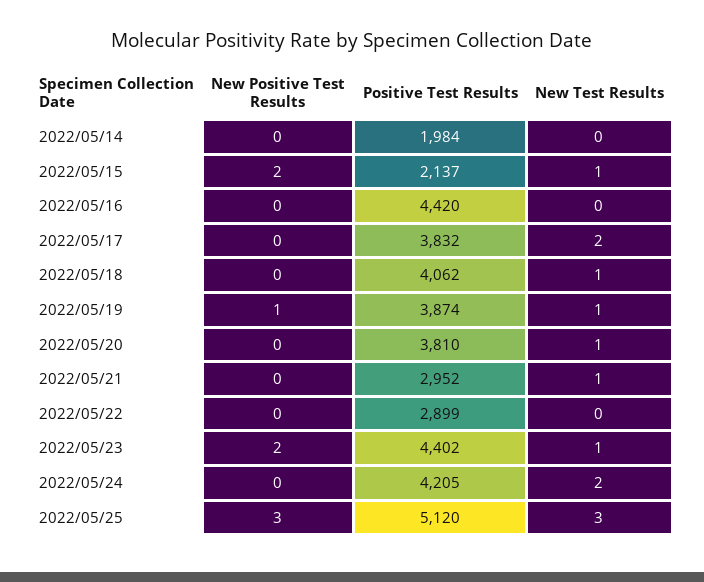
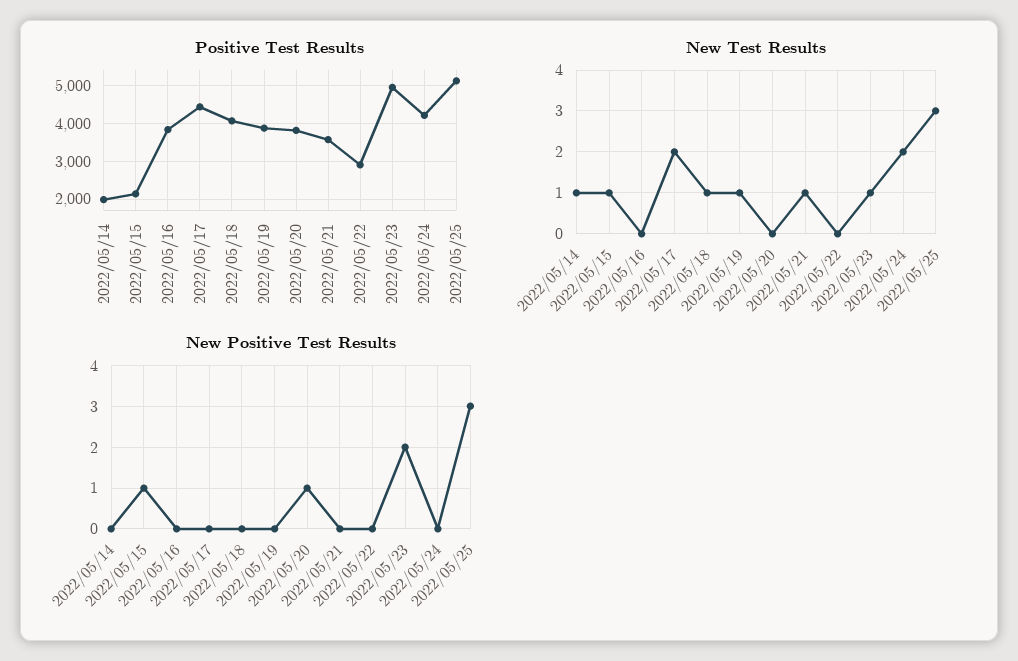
New Test Results, 2022/05/14: 0 -> 1
New Positive Test Results, 2022/05/15: 2 -> 1
Positive Test Results, 2022/05/16: 4420 -> 3800
Positive Test Results, 2022/05/17: 3832 -> 4400
New Positive Test Results, 2022/05/19: 1 -> 0
New Positive Test Results, 2022/05/20: 0 -> 1
New Test Results, 2022/05/20: 1 -> 0
Positive Test Results, 2022/05/21: 2952 -> 3600
Positive Test Results, 2022/05/23: 4402 -> 5000

